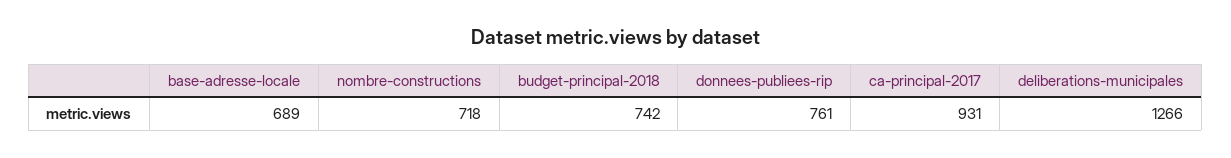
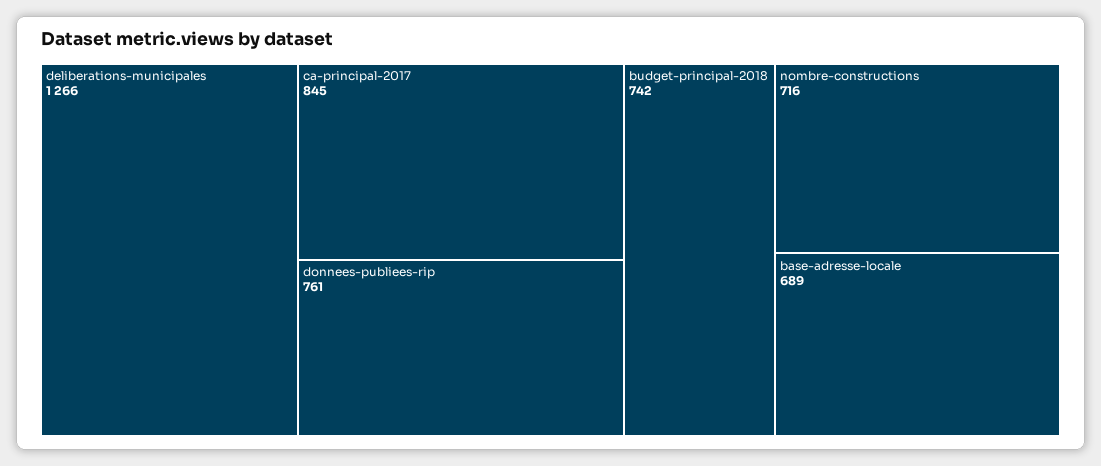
nombre-constructions: 718 -> 716
ca-principal-2017: 931 -> 845

